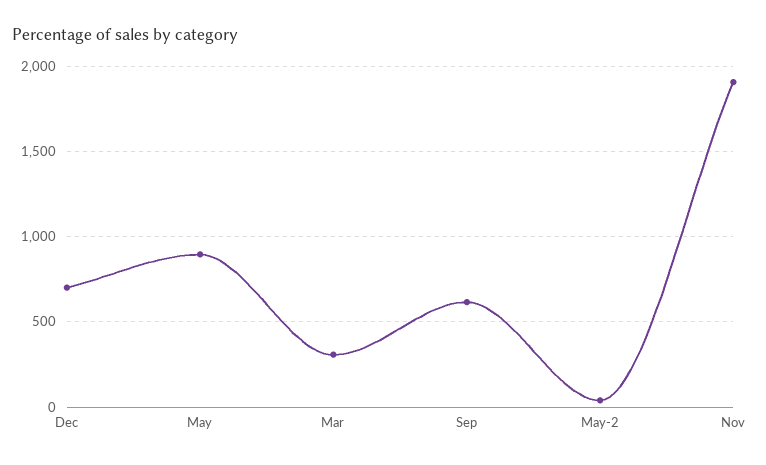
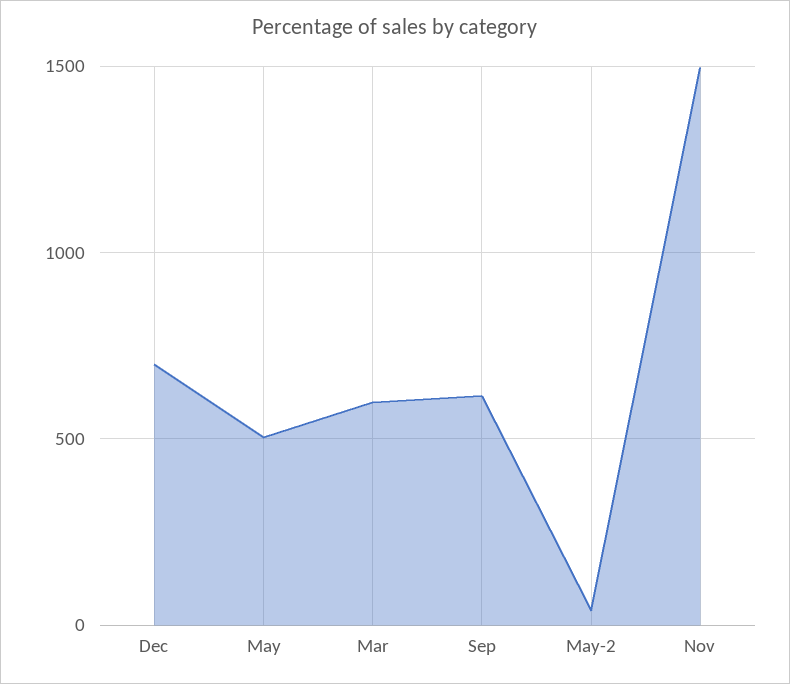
May: 900 -> 500
Mar: 300 -> 600
Nov: 1900 -> 1500

